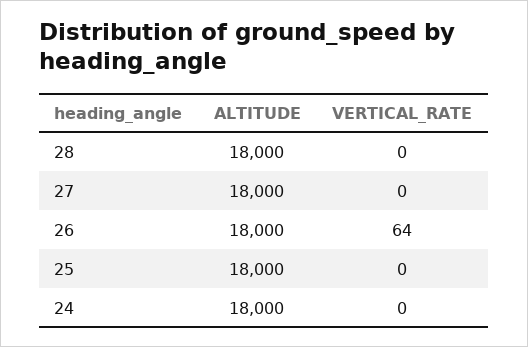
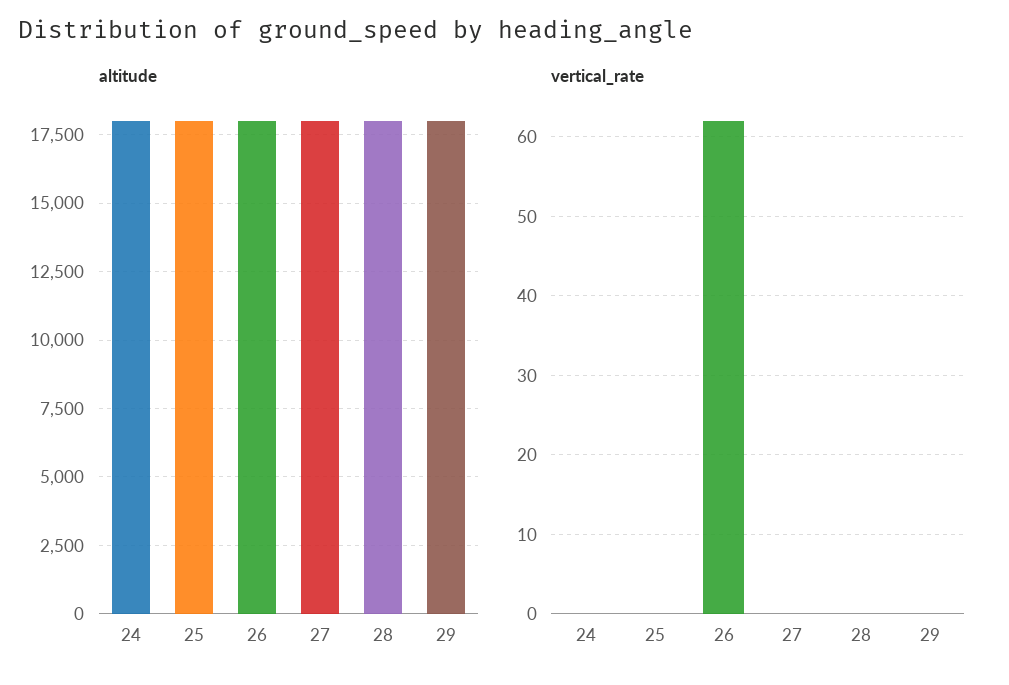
VERTICAL_RATE, 26: 64 -> 62
ALTITUDE, 29: none -> 18000
VERTICAL_RATE, 29: none -> 0

